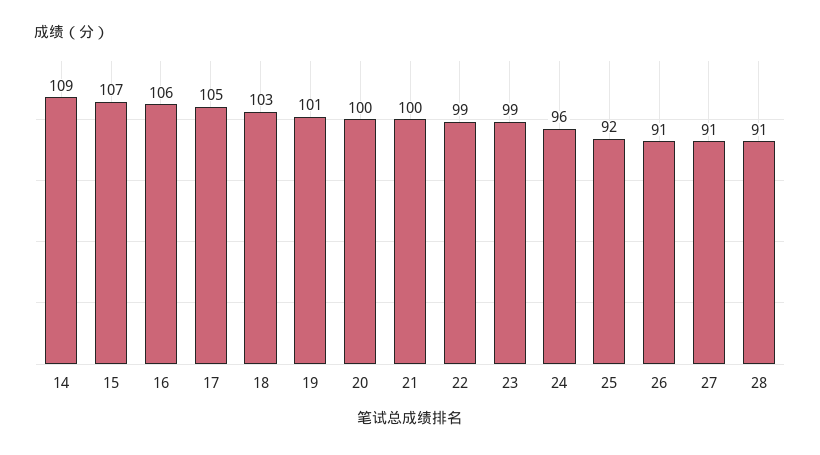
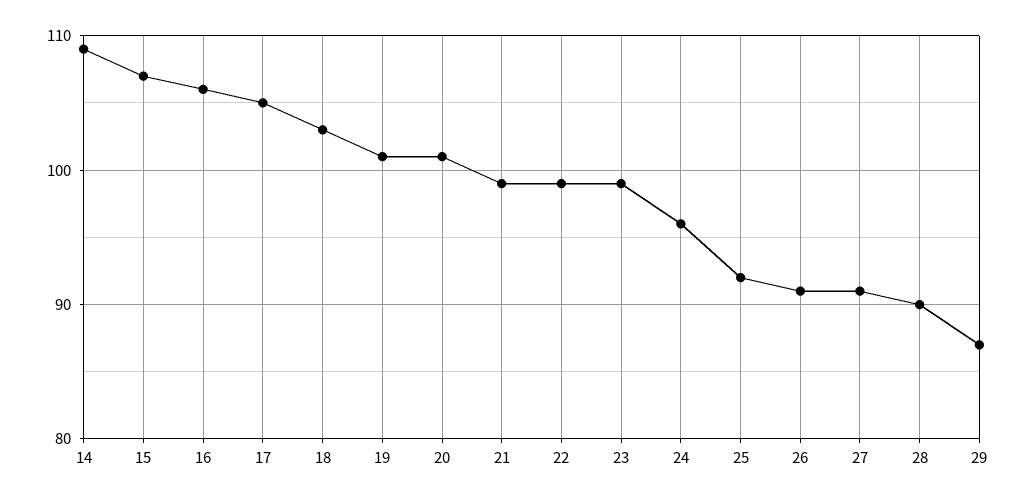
20: 100 -> 101
21: 100 -> 99
28: 91 -> 90
29: none -> 87

